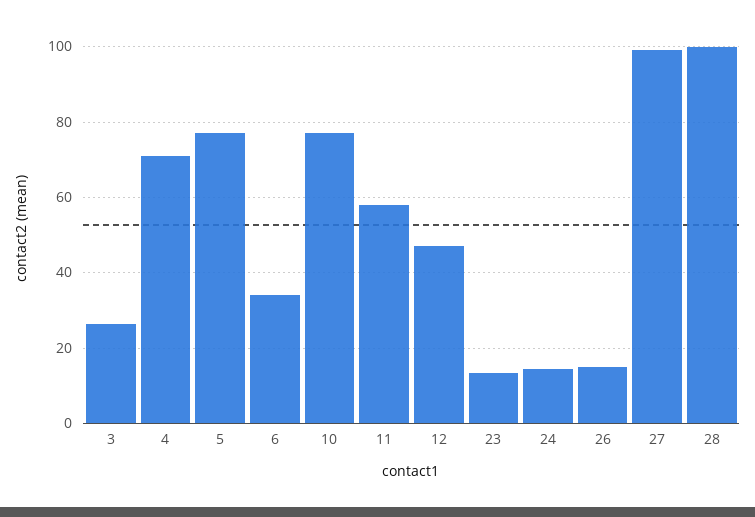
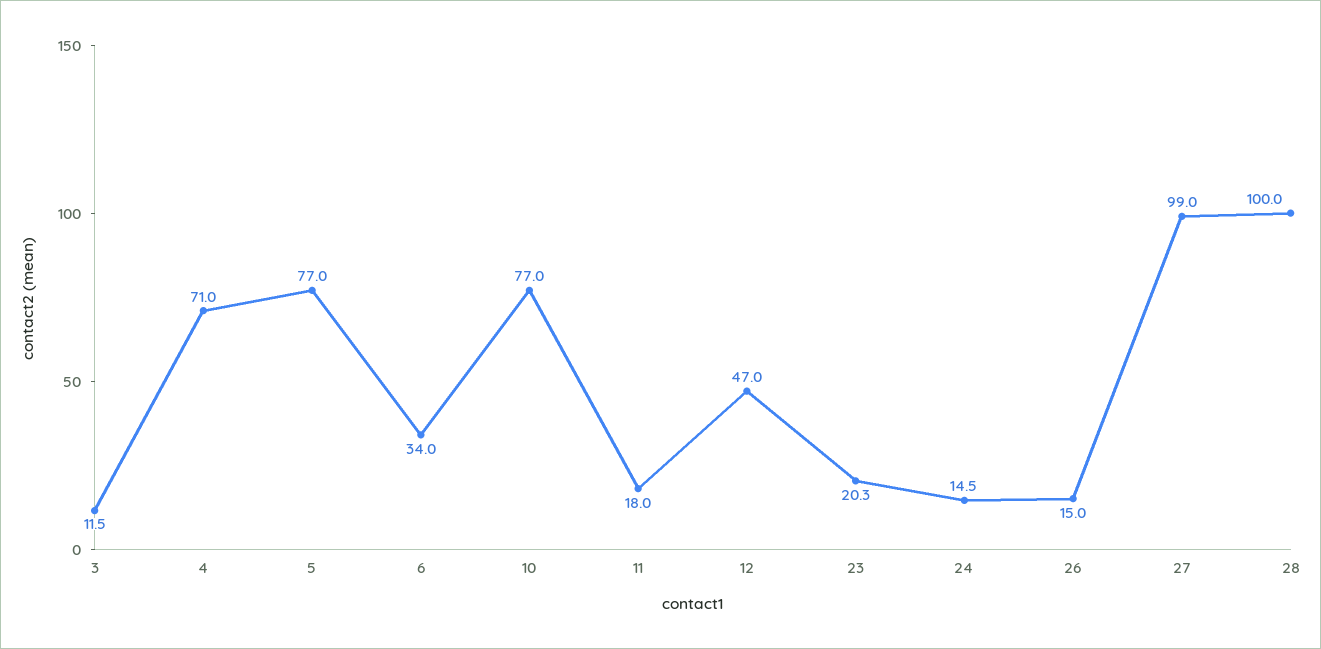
3: 26 -> 11.5
11: 58 -> 18
23: 14 -> 20.3

